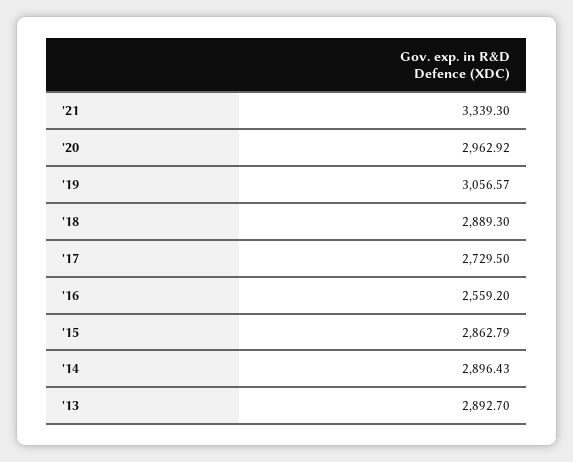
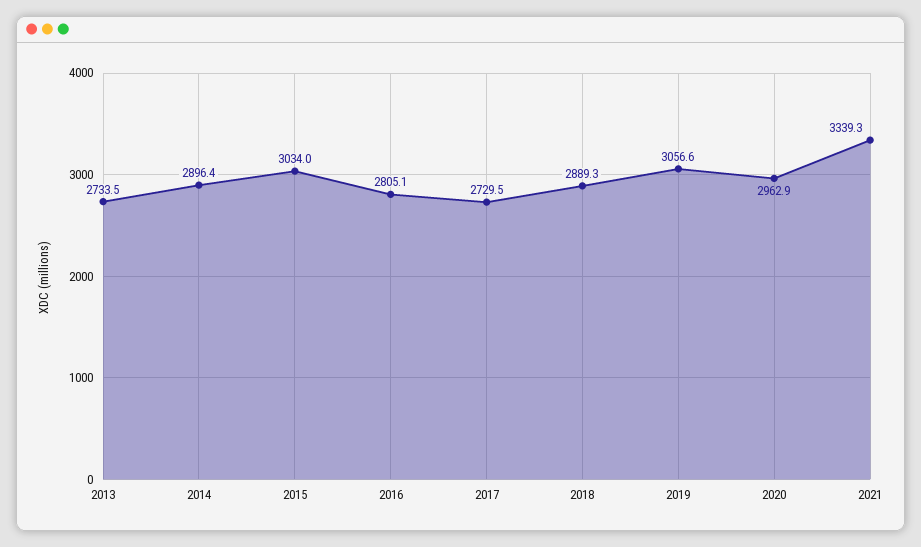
'16: 2559.2 -> 2805.1
'15: 2862.79 -> 3034
'13: 2892.7 -> 2733.5

